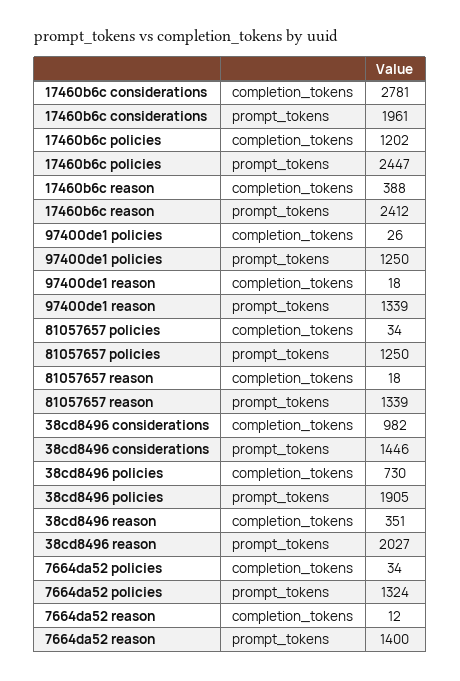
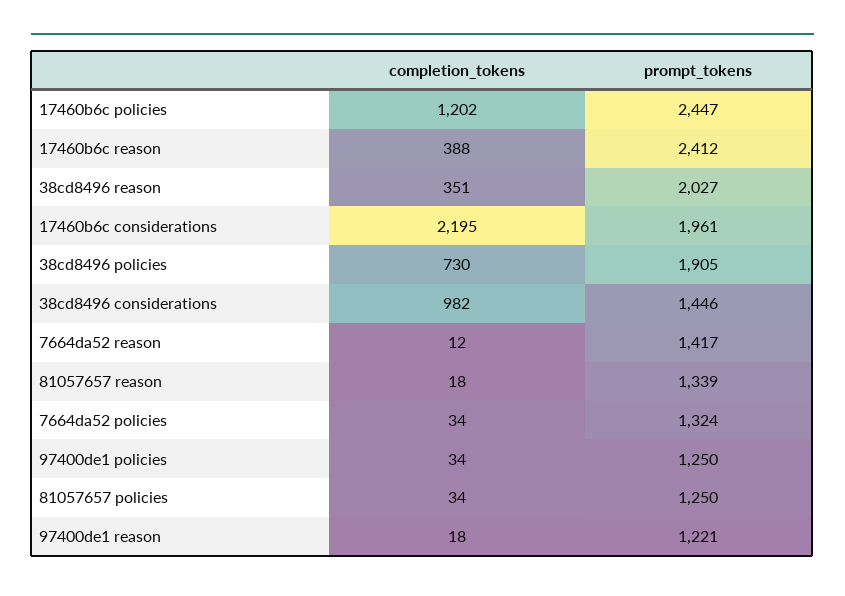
17460b6c considerations, completion_tokens: 2781 -> 2195
97400de1 policies, completion_tokens: 26 -> 34
97400de1 reason, prompt_tokens: 1339 -> 1221
7664da52 reason, prompt_tokens: 1400 -> 1417

